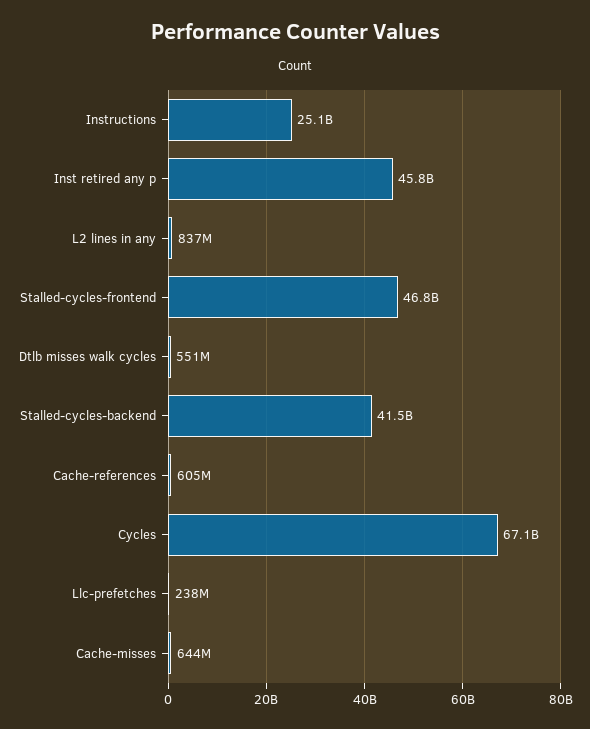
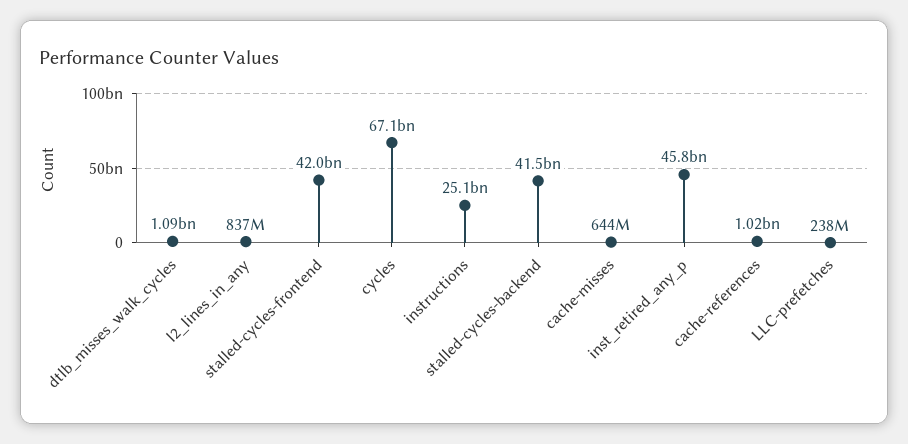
Stalled-cycles-frontend: 46800000000 -> 42000000000
Dtlb misses walk cycles: 551000000 -> 1090000000
Cache-references: 605000000 -> 1020000000

